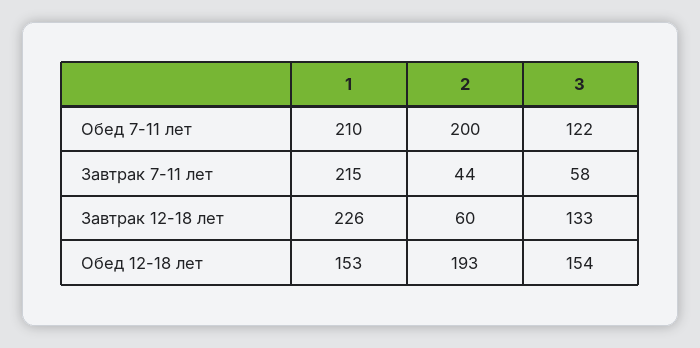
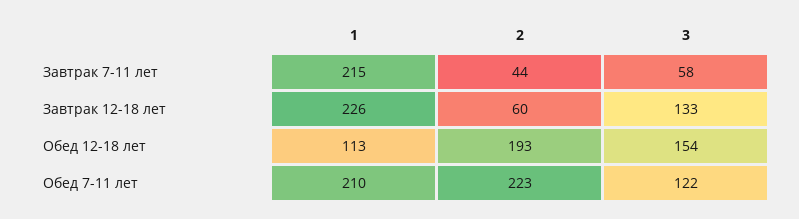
2, Обед 7-11 лет: 200 -> 223
1, Обед 12-18 лет: 153 -> 113

